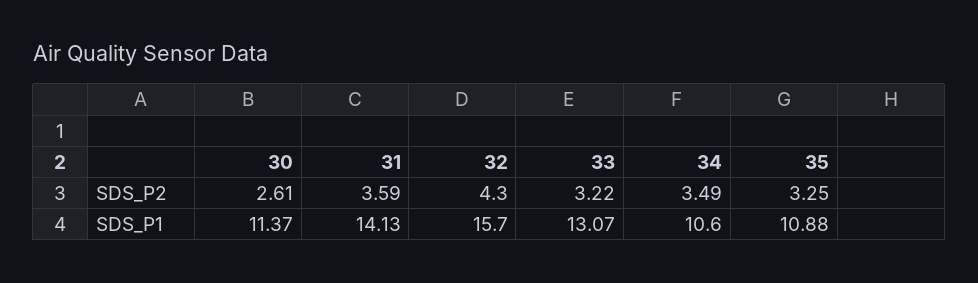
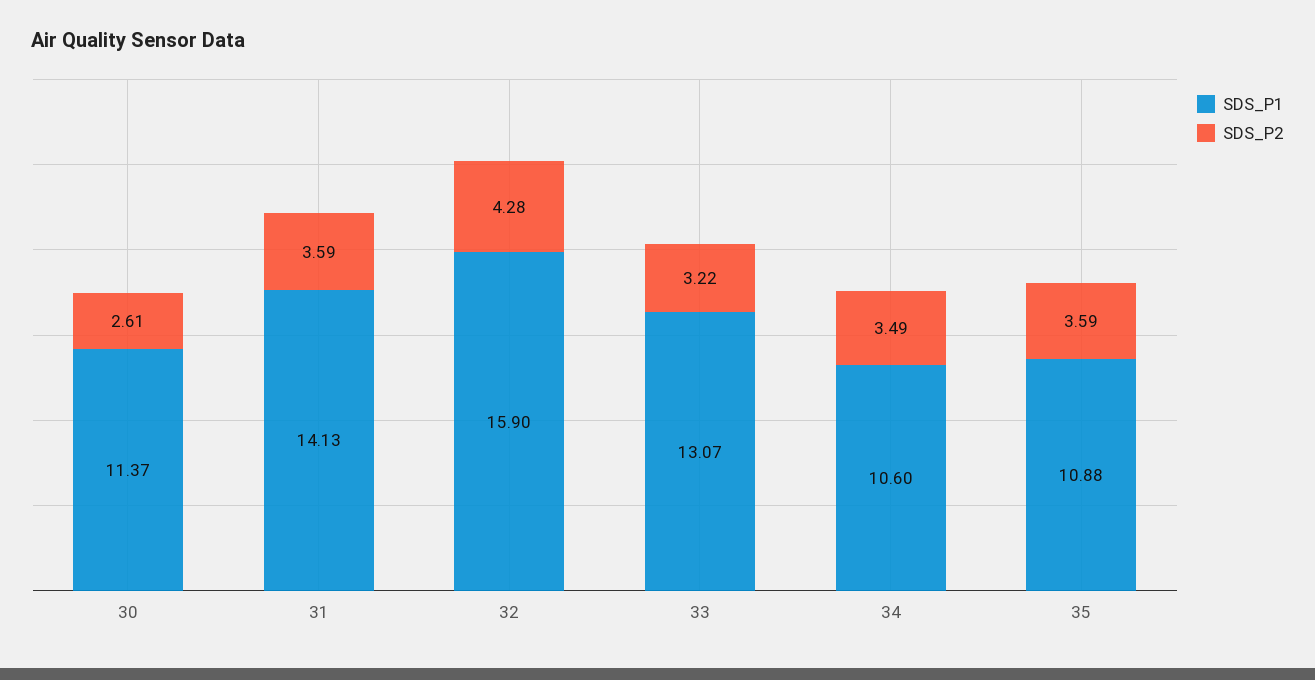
SDS_P2, 32: 4.3 -> 4.28
SDS_P2, 35: 3.25 -> 3.59
SDS_P1, 32: 15.7 -> 15.9

